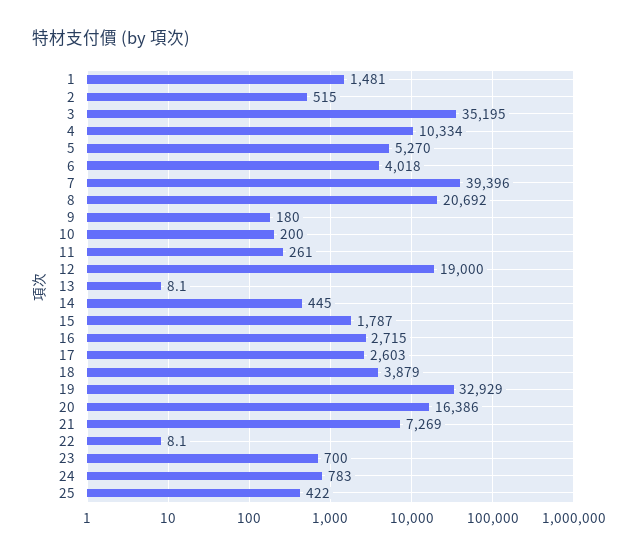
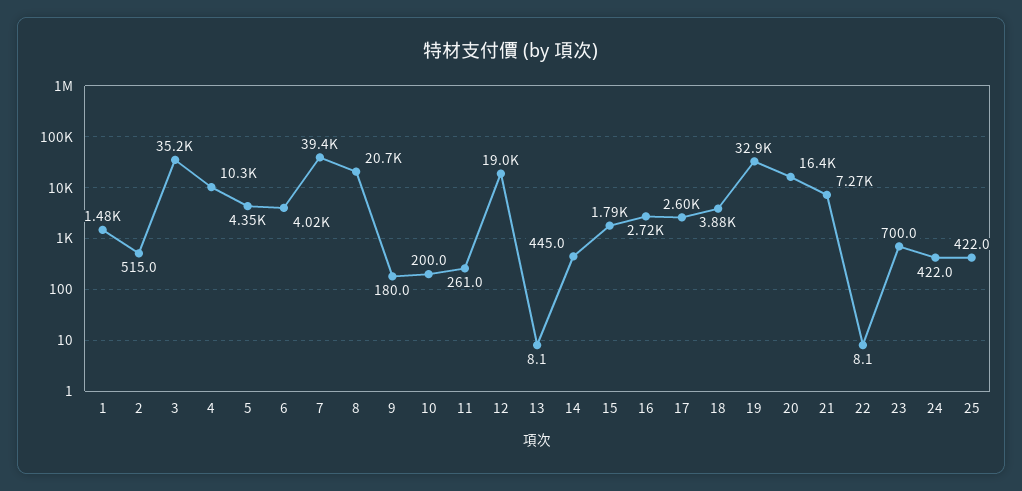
5: 5270 -> 4350
24: 783 -> 422

